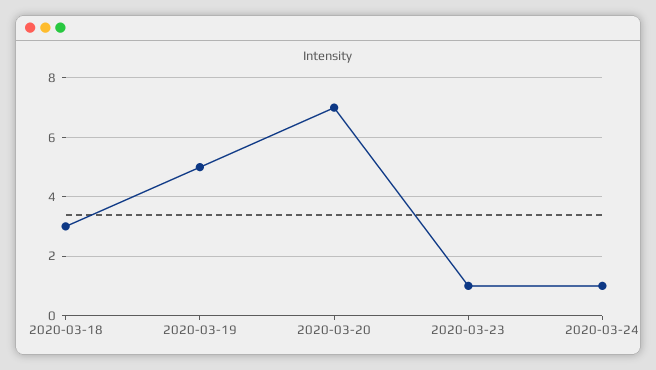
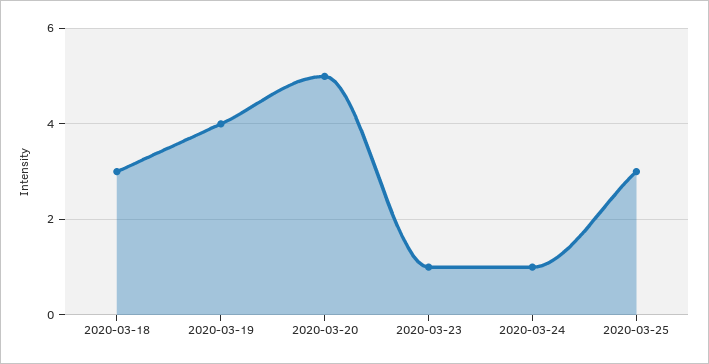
2020-03-19: 5 -> 4
2020-03-20: 7 -> 5
2020-03-25: none -> 3

